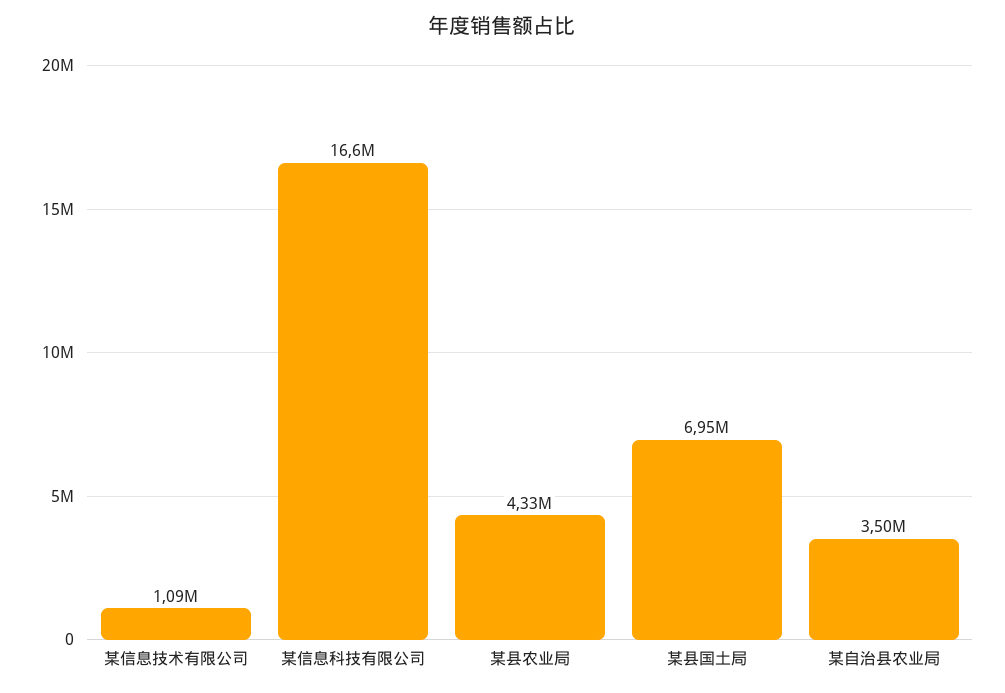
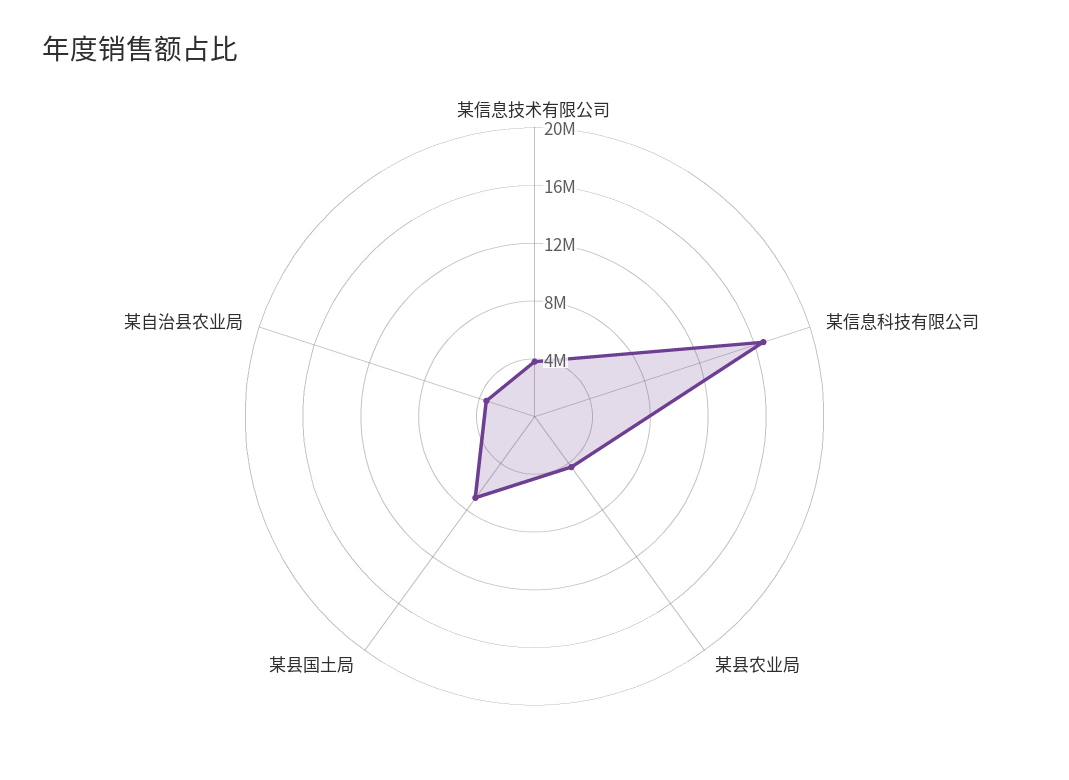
某信息技术有限公司: 1090000 -> 4000000

